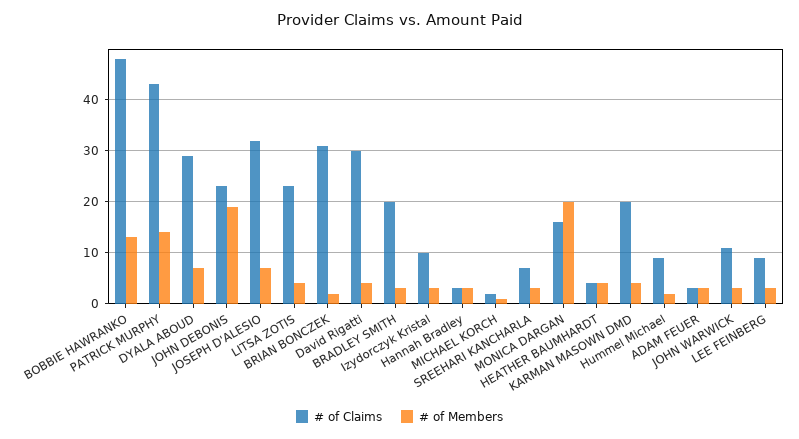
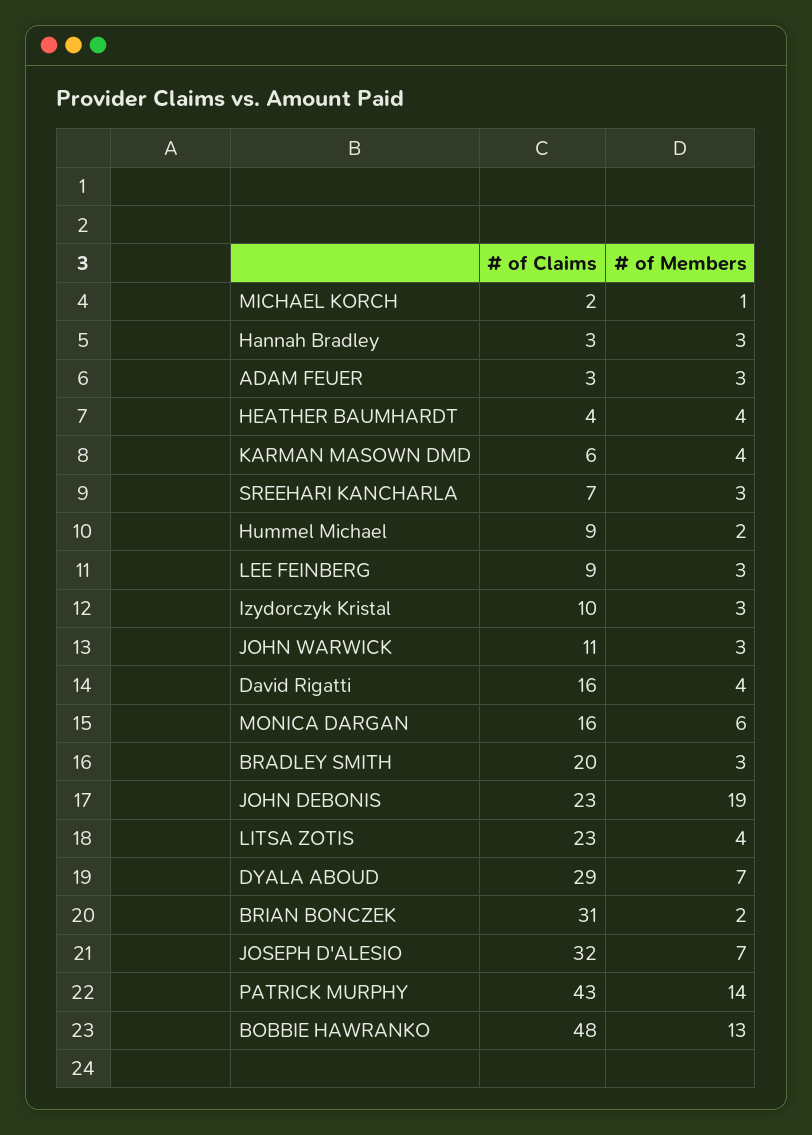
# of Claims, David Rigatti: 30 -> 16
# of Members, MONICA DARGAN: 20 -> 6
# of Claims, KARMAN MASOWN DMD: 20 -> 6

